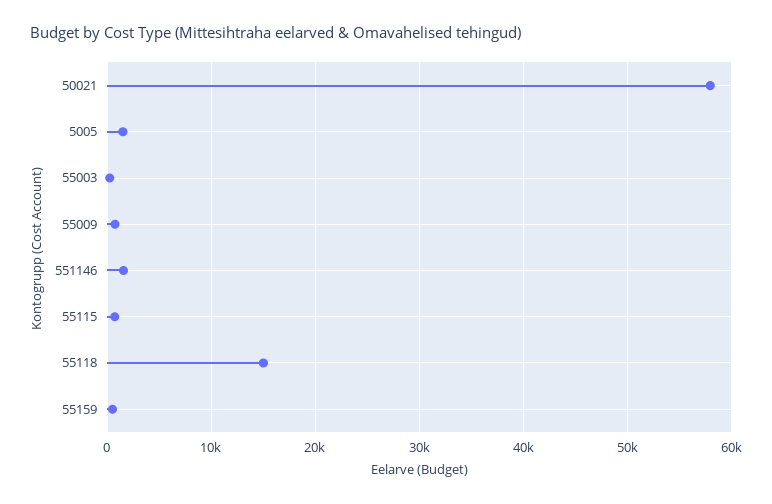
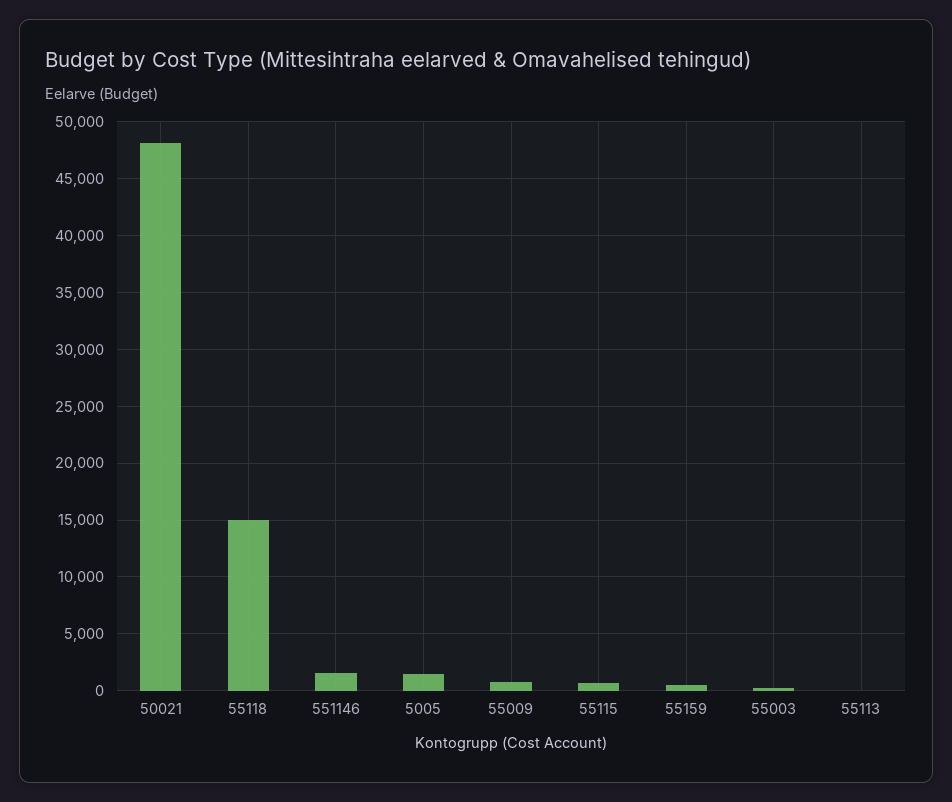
50021: 58000 -> 48000
55113: none -> 0

